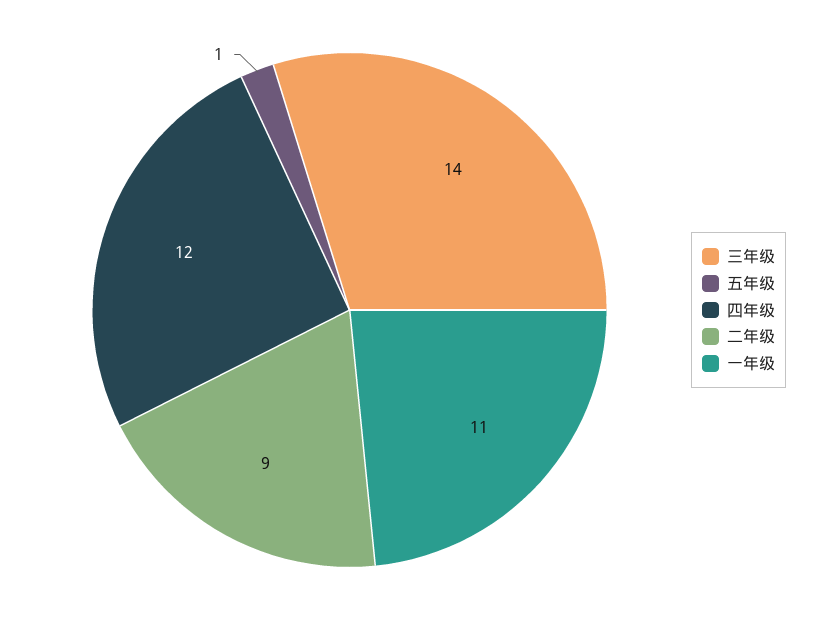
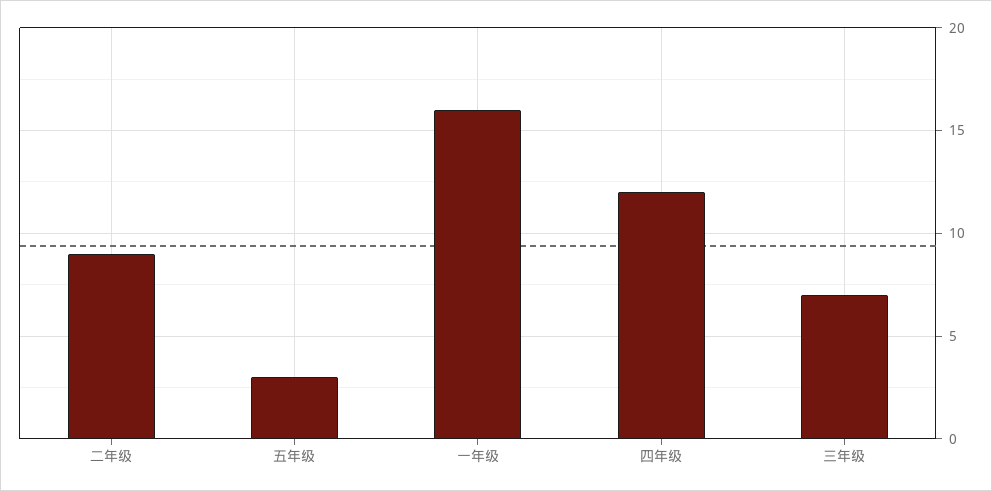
三年级: 14 -> 7
五年级: 1 -> 3
一年级: 11 -> 16

